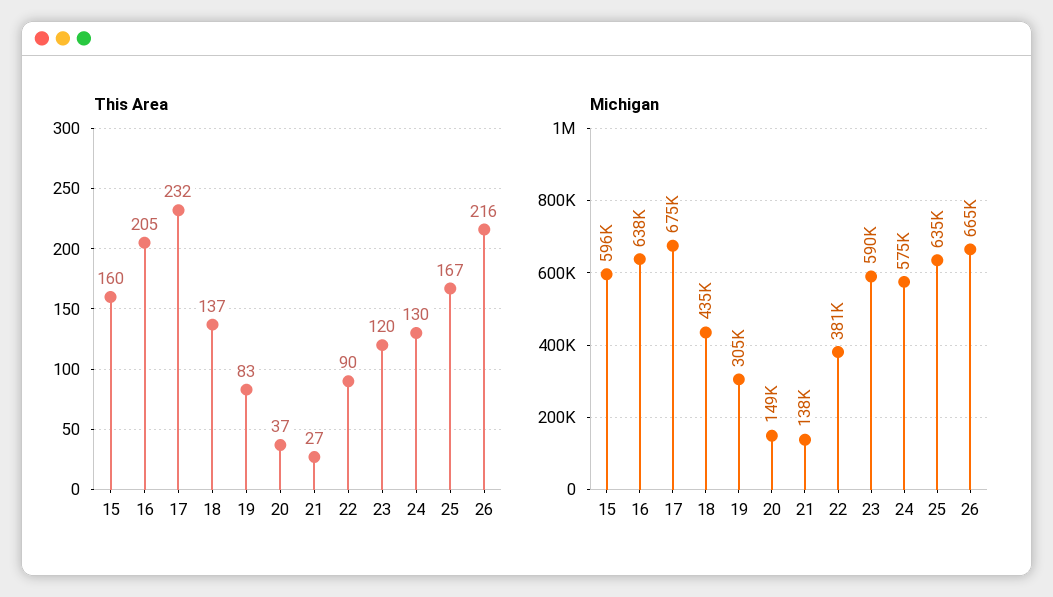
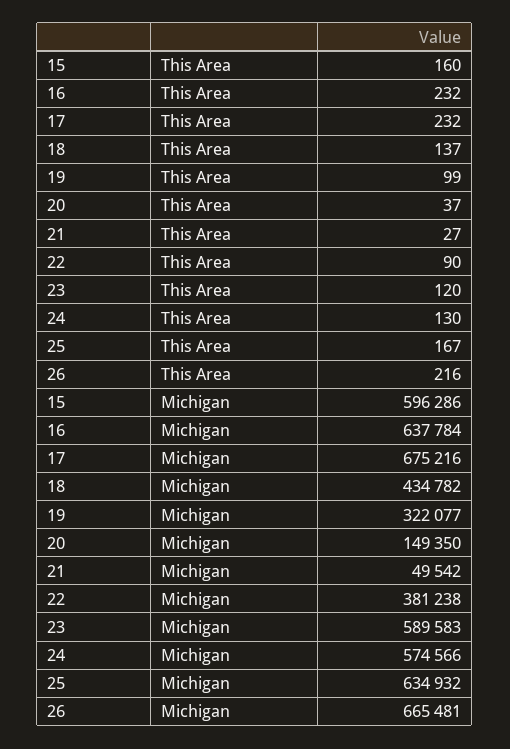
This Area, 16: 205 -> 232
This Area, 19: 83 -> 99
Michigan, 19: 305000 -> 322077
Michigan, 21: 138000 -> 49542

